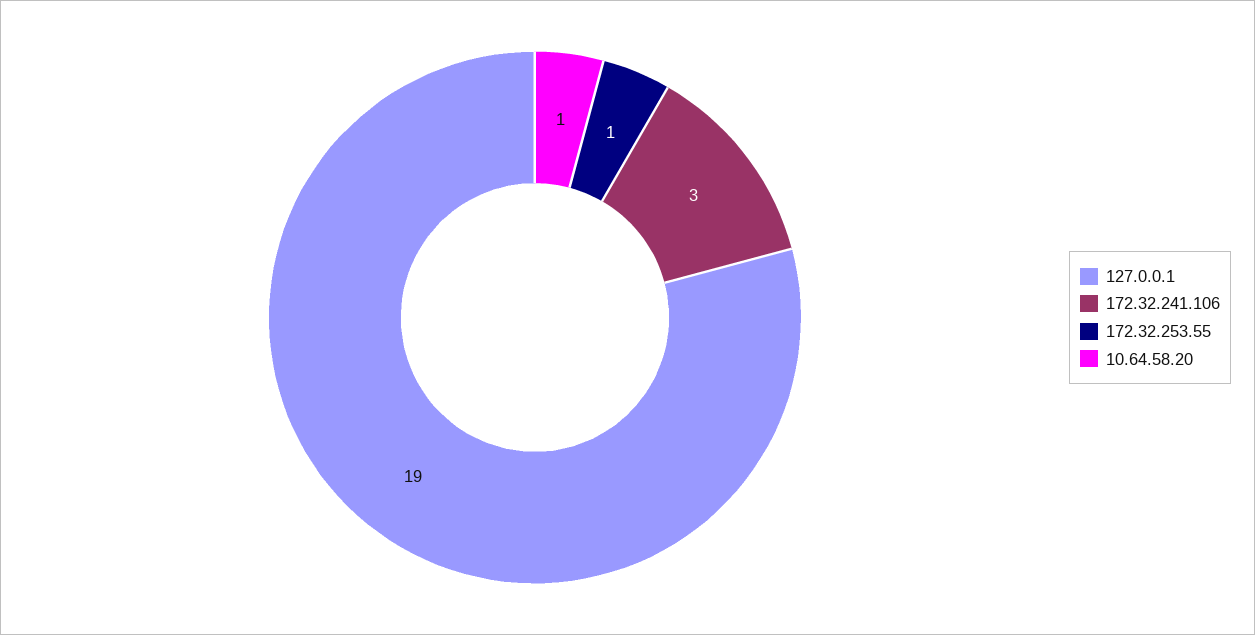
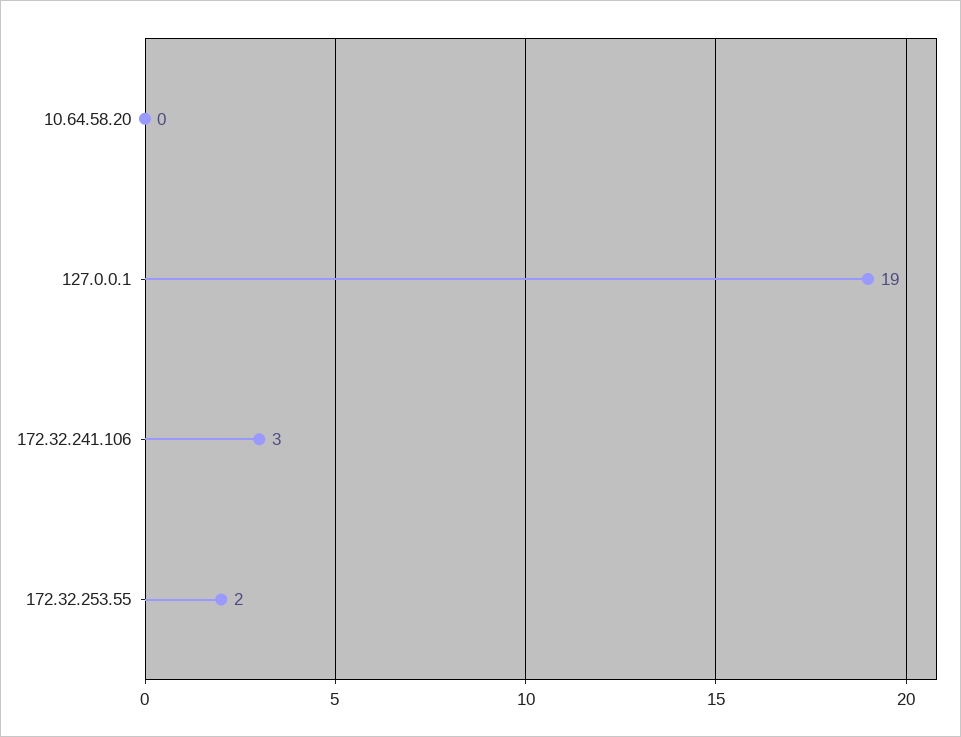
172.32.253.55: 1 -> 2
10.64.58.20: 1 -> 0

